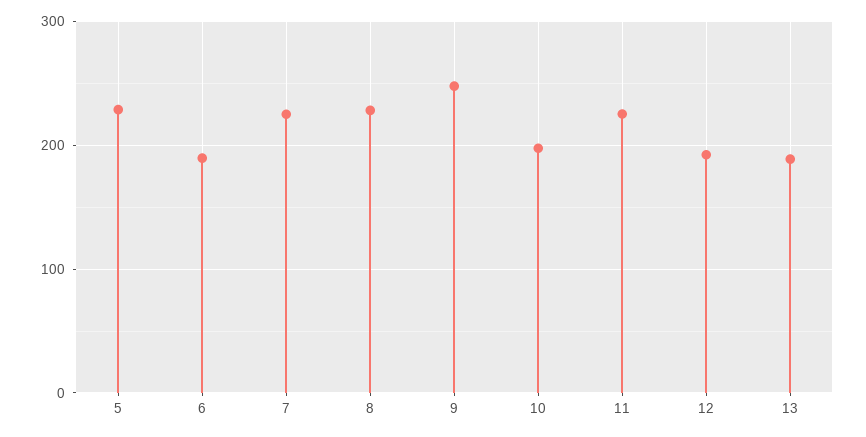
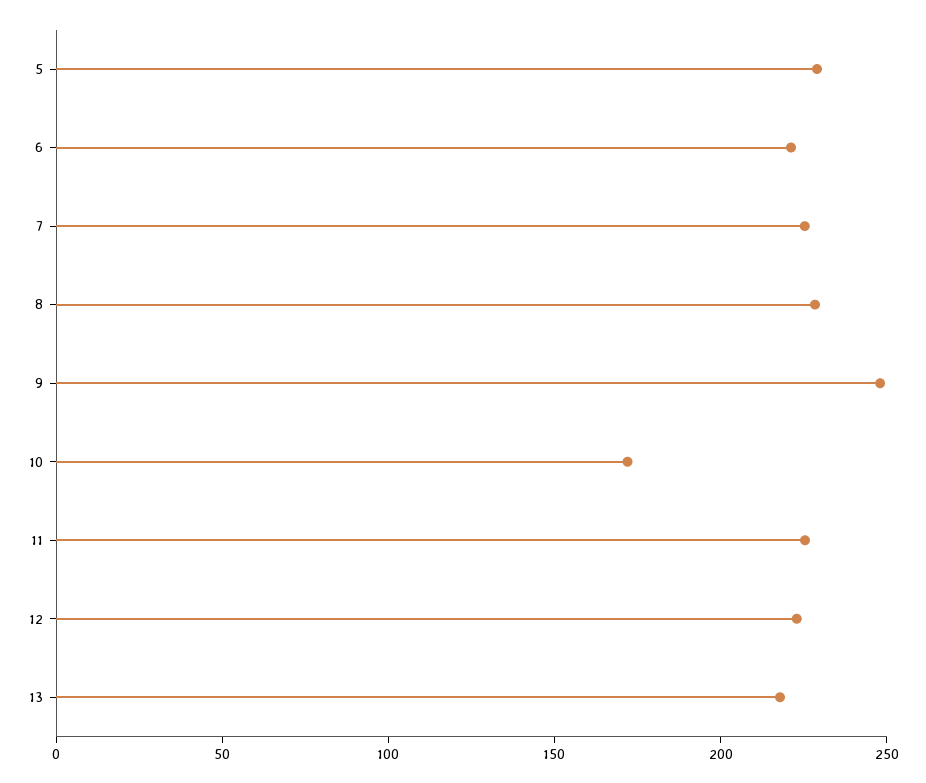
6: 190 -> 220
10: 200 -> 170
12: 190 -> 220
13: 190 -> 220

